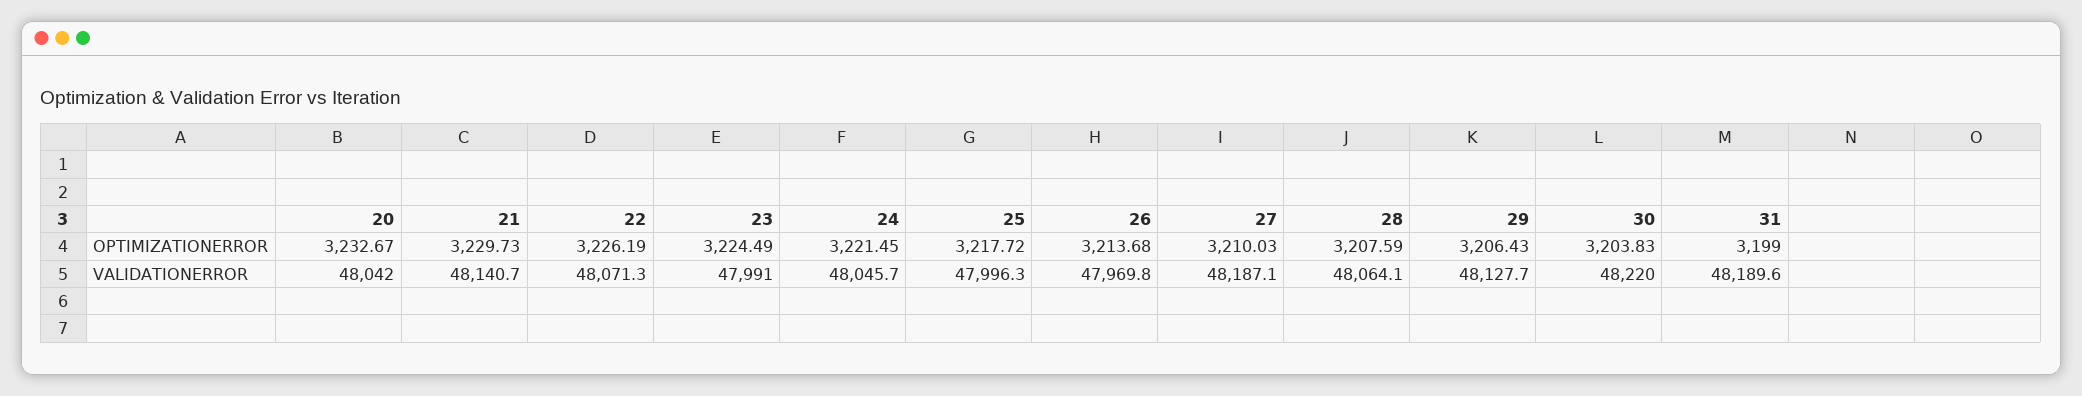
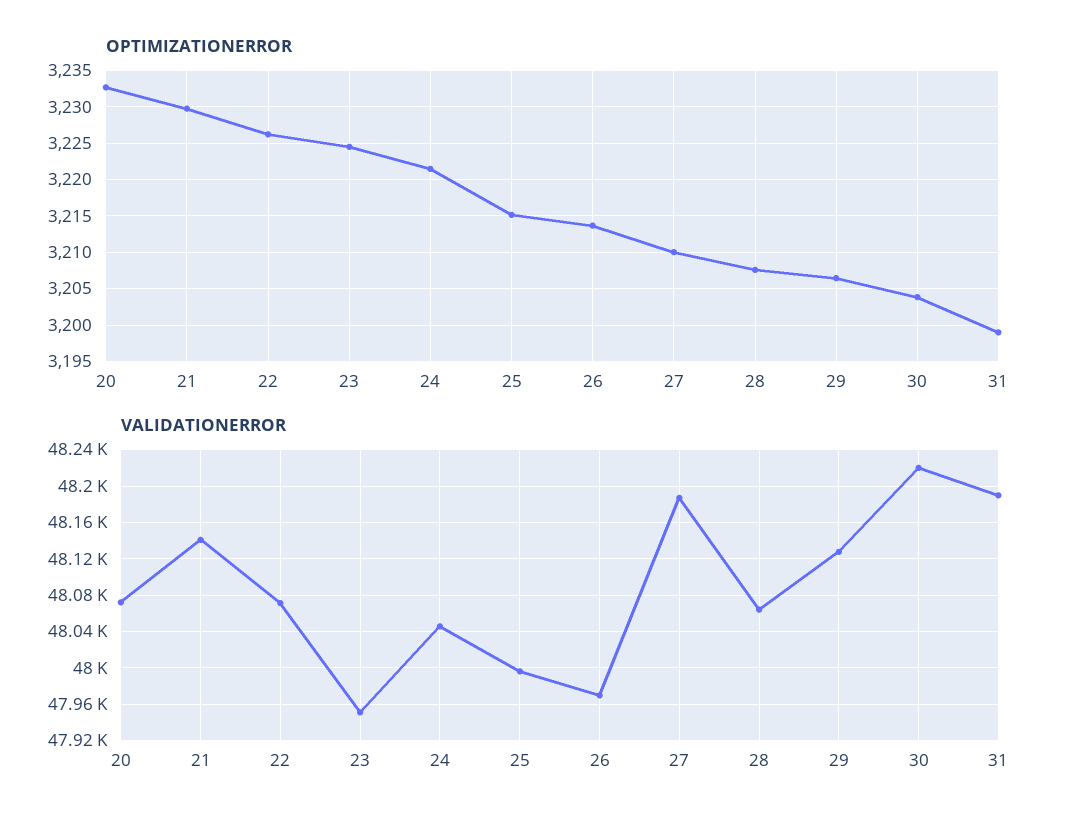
OPTIMIZATIONERROR, 25: 3217.72 -> 3215
VALIDATIONERROR, 20: 48042 -> 48070
VALIDATIONERROR, 23: 47991 -> 47950

